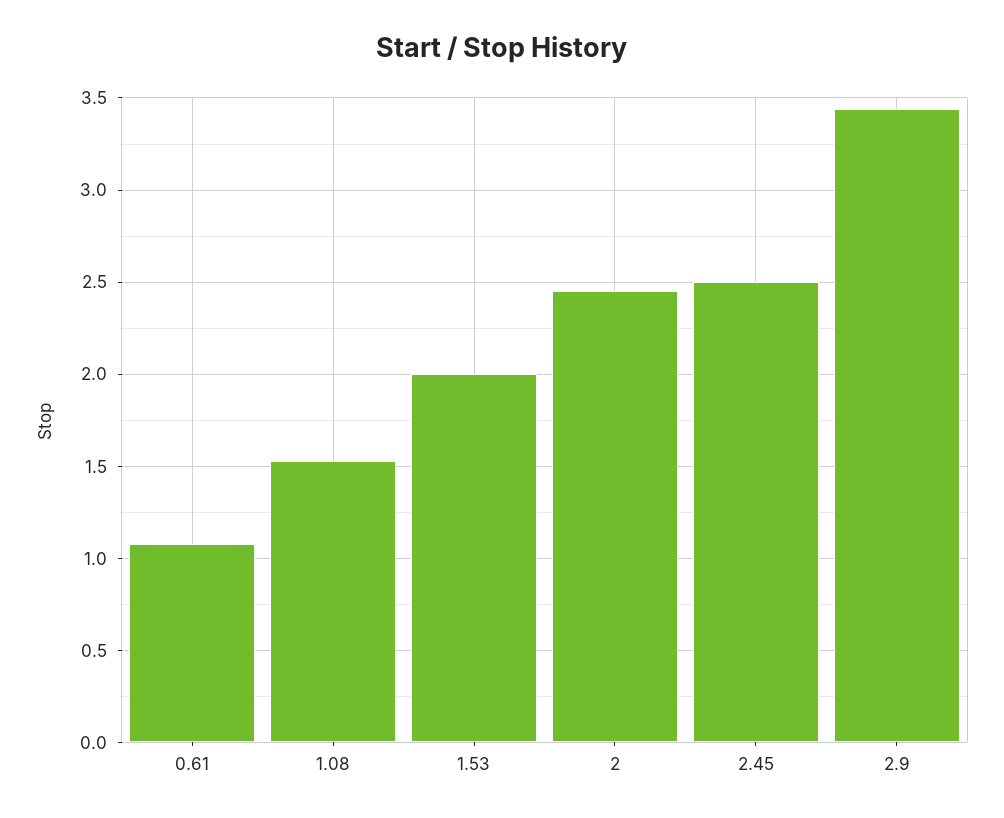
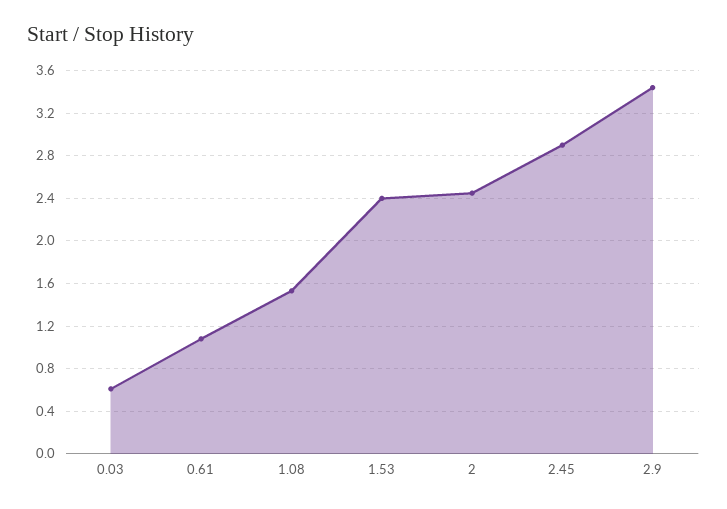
1.53: 2 -> 2.4
2.45: 2.5 -> 2.9
0.03: none -> 0.6

